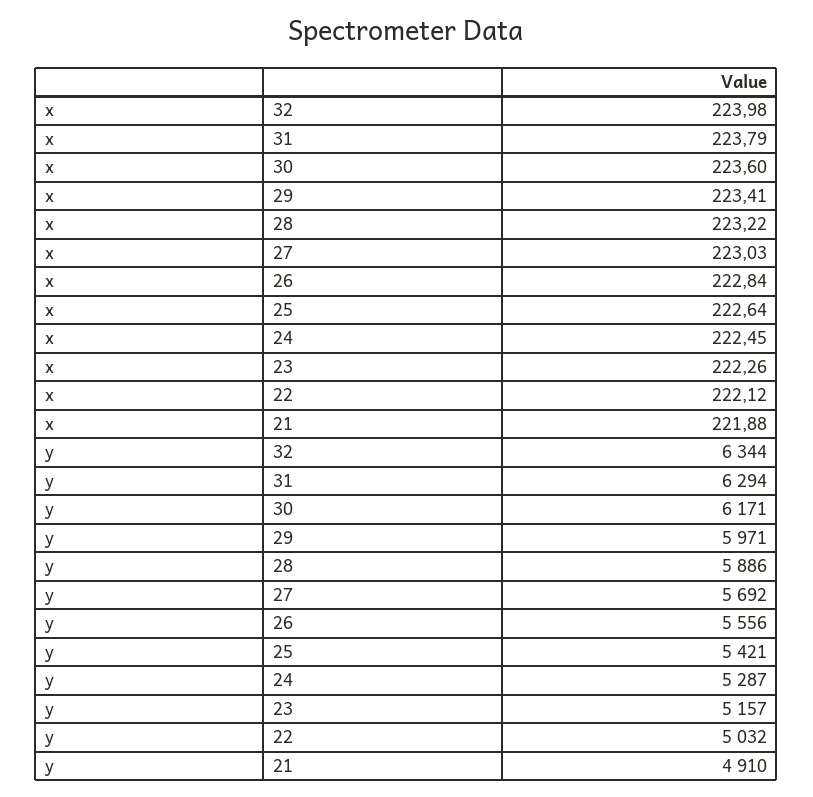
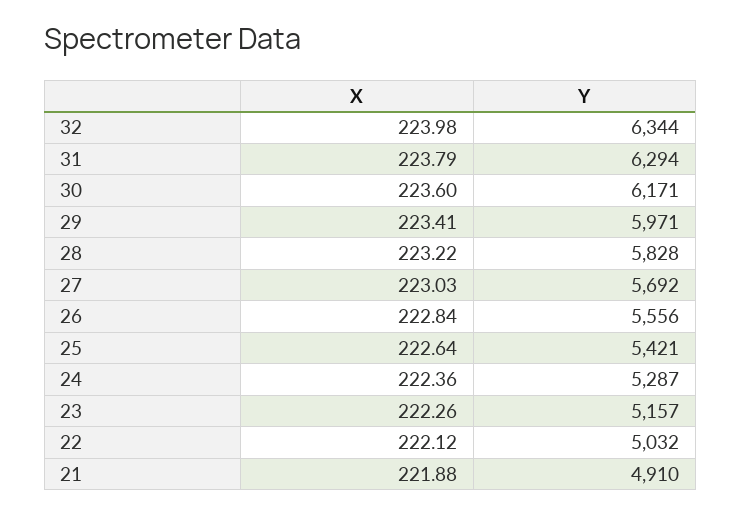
x, 24: 222.45 -> 222.36
y, 28: 5886 -> 5828

